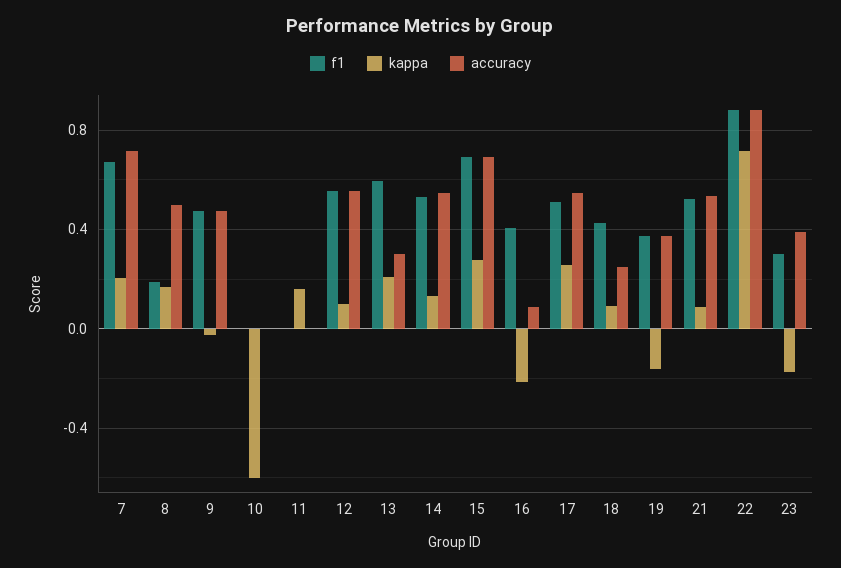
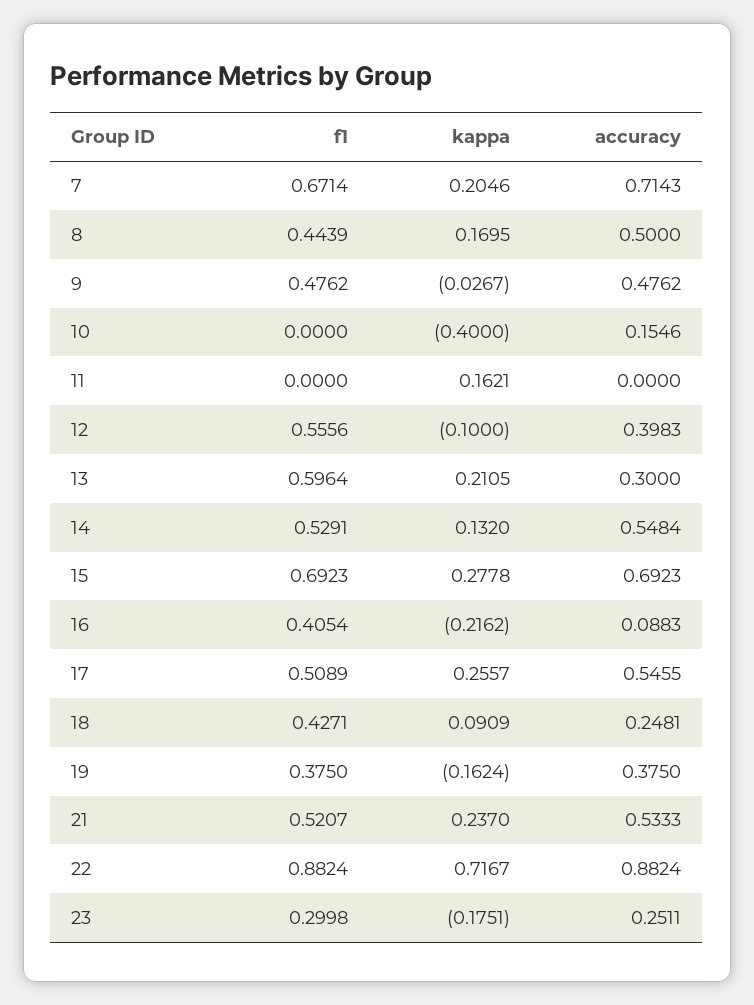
f1, 8: 0.2 -> 0.4439
kappa, 10: -0.6 -> -0.4
accuracy, 10: 0 -> 0.1546
kappa, 12: 0.1 -> -0.1
accuracy, 12: 0.55 -> 0.3983
kappa, 21: 0.1 -> 0.237
accuracy, 23: 0.4 -> 0.2511

